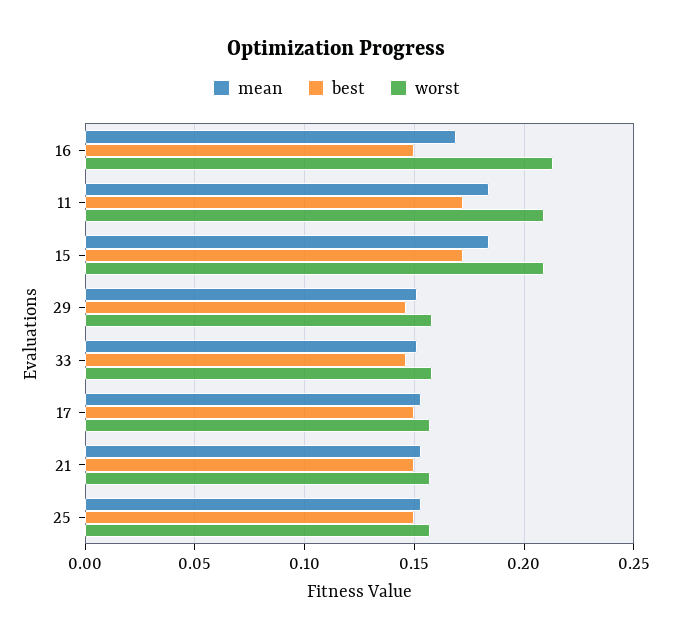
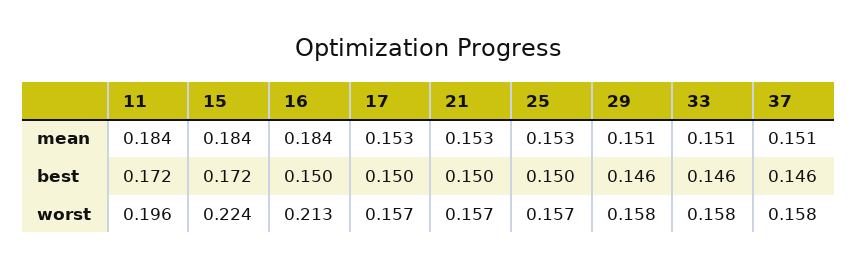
mean, 16: 0.17 -> 0.184
worst, 11: 0.21 -> 0.196
worst, 15: 0.21 -> 0.224
mean, 37: none -> 0.151
best, 37: none -> 0.146
worst, 37: none -> 0.158

